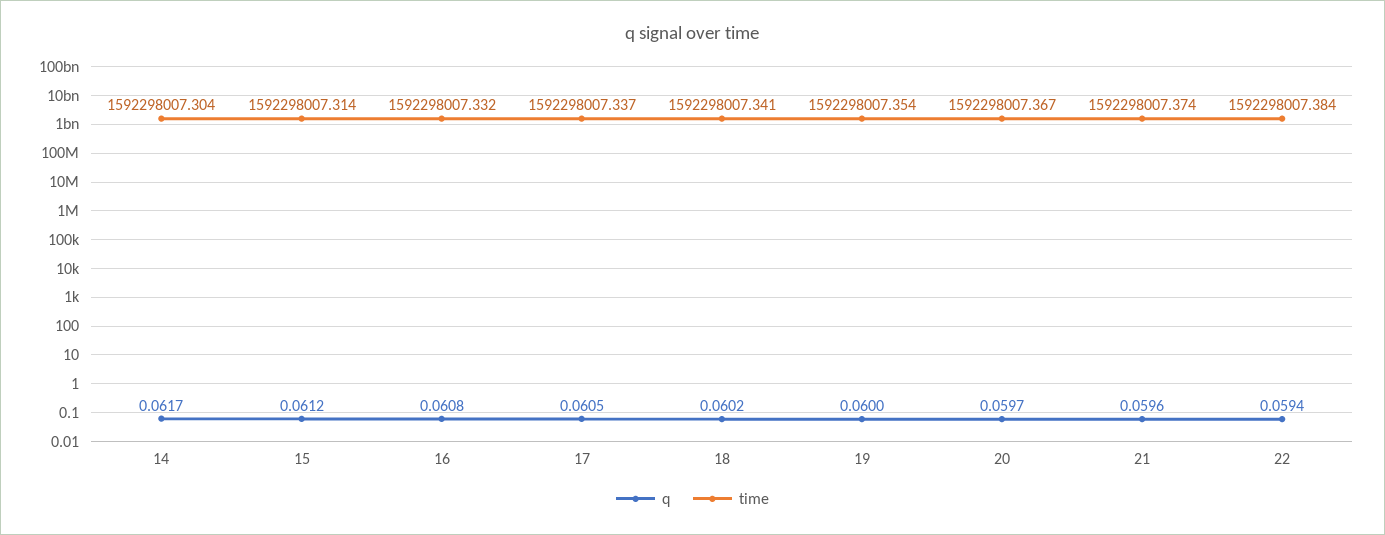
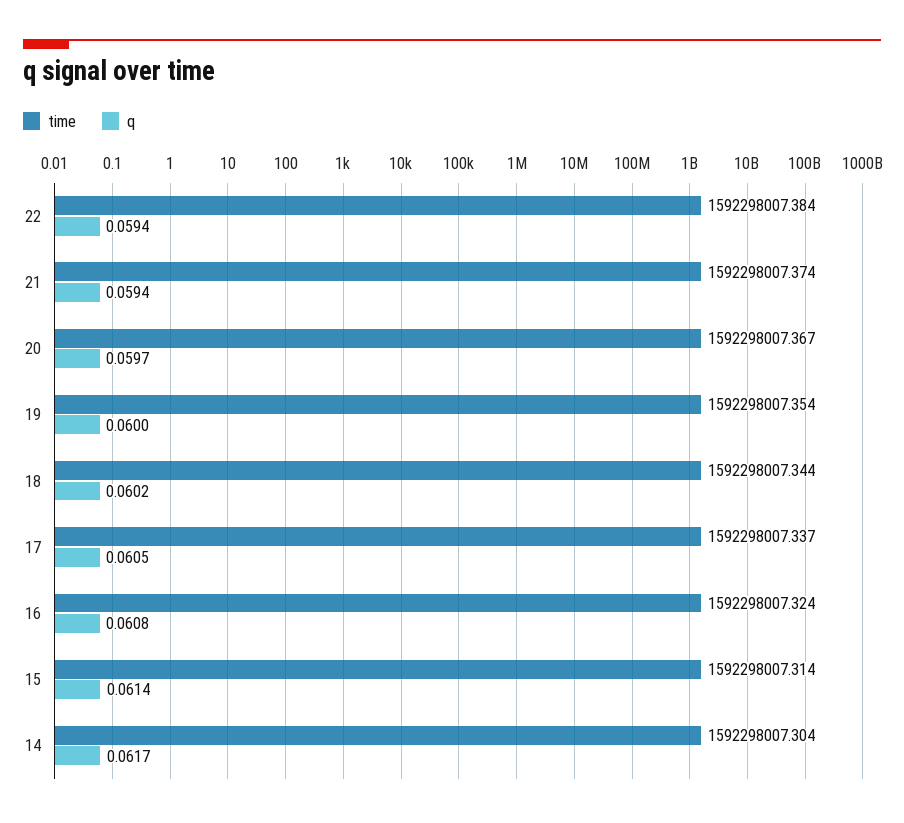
q, 15: 0.0612 -> 0.0614
time, 16: 1592298007.332 -> 1592298007.324
time, 18: 1592298007.341 -> 1592298007.344
q, 21: 0.0596 -> 0.0594

